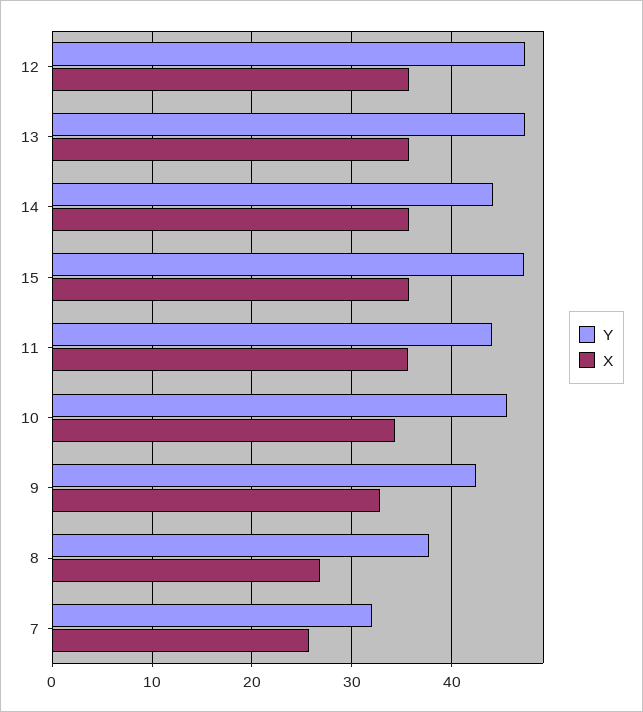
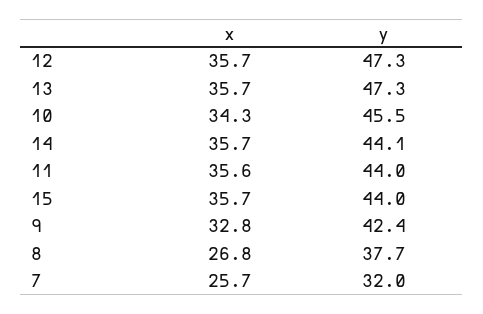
Y, 15: 47 -> 44

